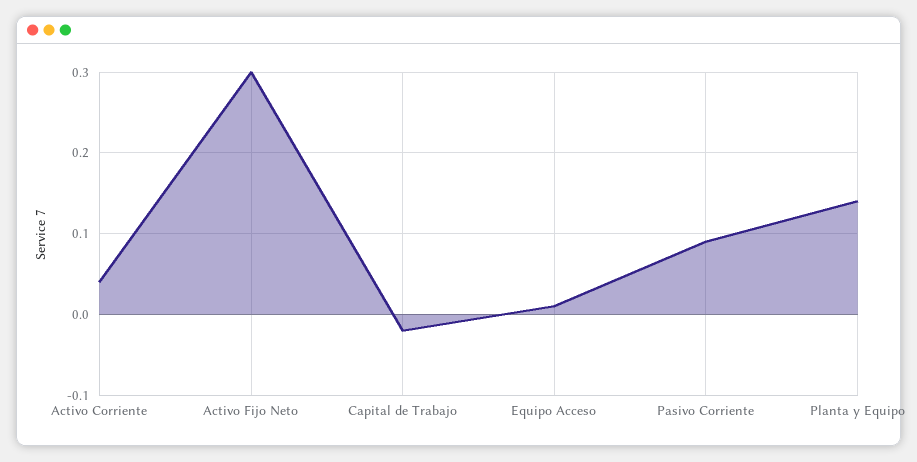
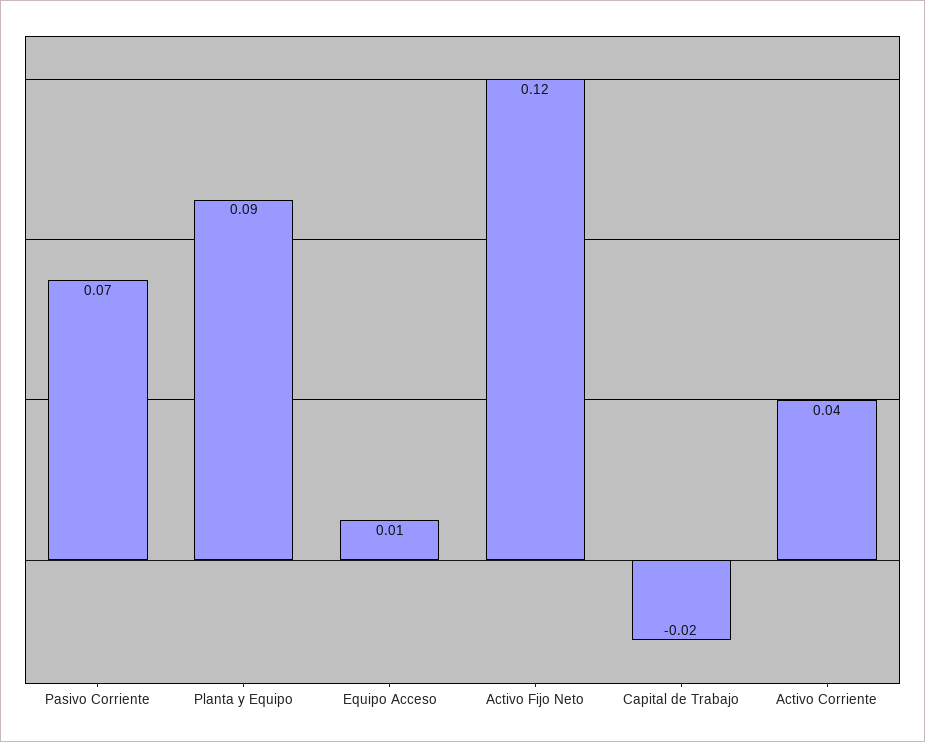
Activo Fijo Neto: 0.3 -> 0.12
Pasivo Corriente: 0.09 -> 0.07
Planta y Equipo: 0.14 -> 0.09

